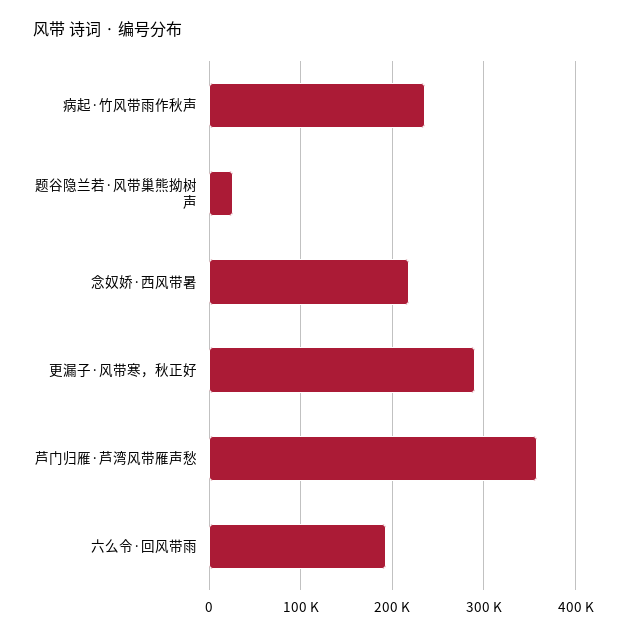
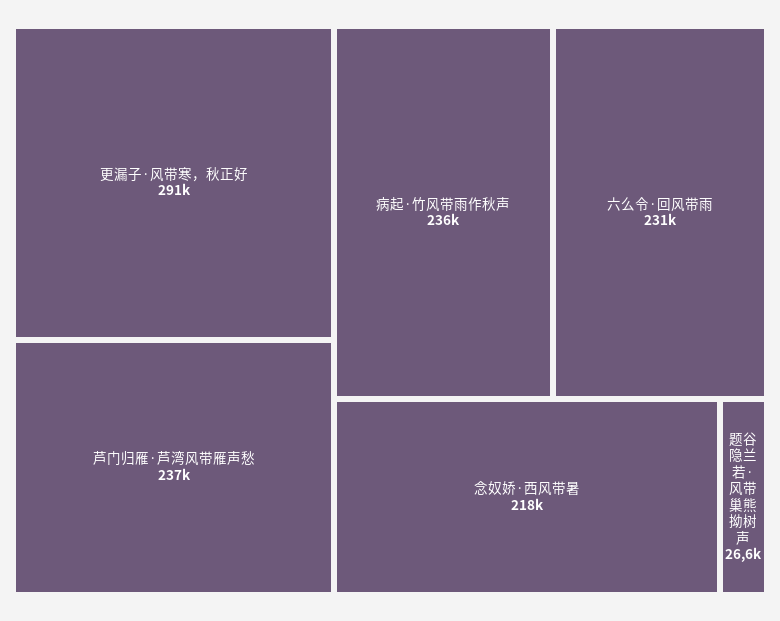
芦门归雁·芦湾风带雁声愁: 360000 -> 237000
六么令·回风带雨: 190000 -> 231000

